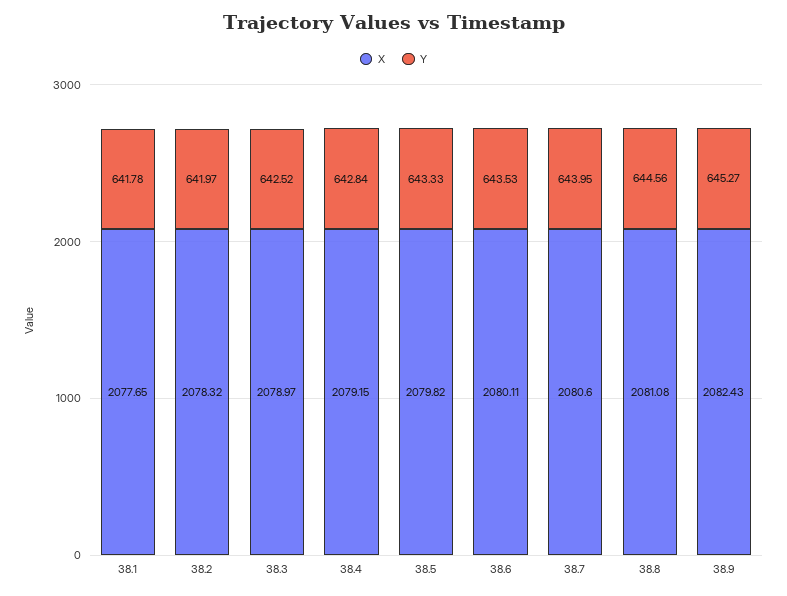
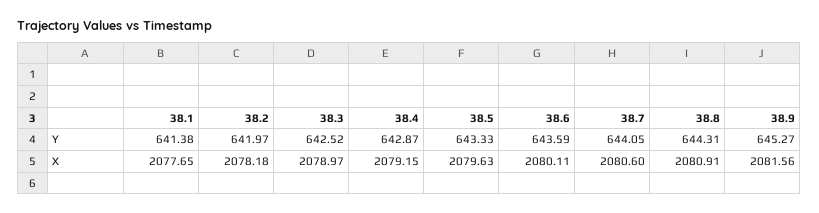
Y, 38.1: 641.78 -> 641.38
X, 38.2: 2078.32 -> 2078.18
Y, 38.4: 642.84 -> 642.87
X, 38.5: 2079.82 -> 2079.63
Y, 38.6: 643.53 -> 643.59
Y, 38.7: 643.95 -> 644.05
X, 38.8: 2081.08 -> 2080.91
Y, 38.8: 644.56 -> 644.31
X, 38.9: 2082.43 -> 2081.56

